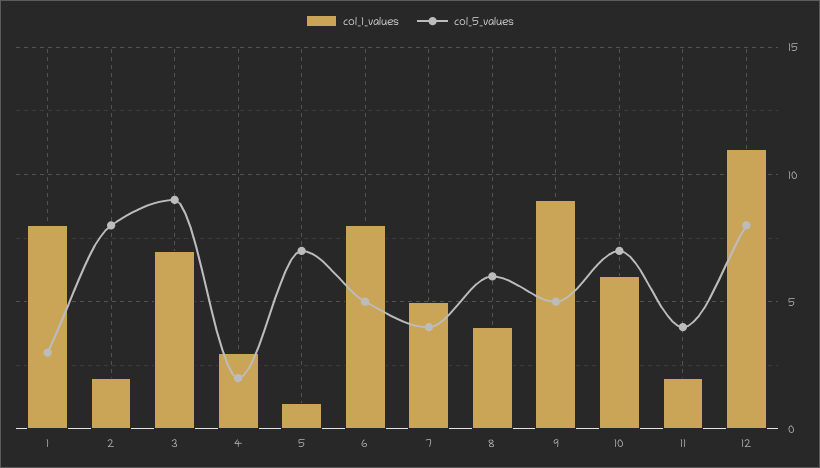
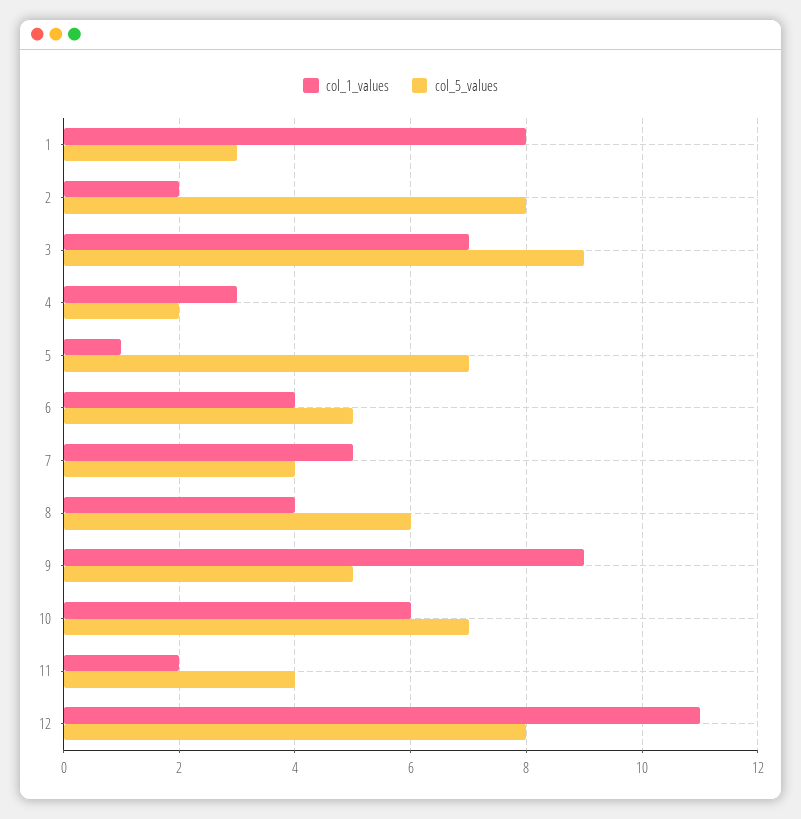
col_1_values, 6: 8 -> 4

